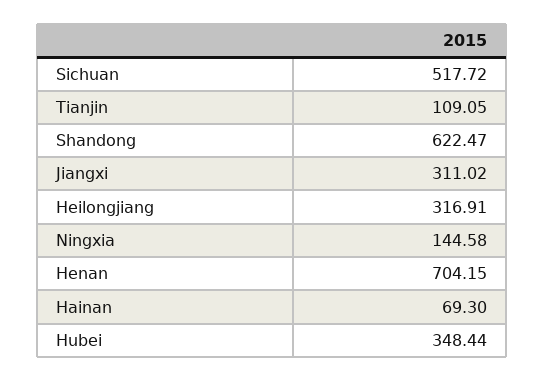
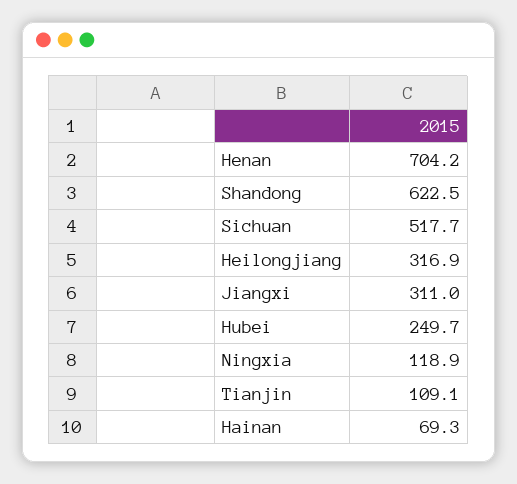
Ningxia: 144.58 -> 118.9
Hubei: 348.44 -> 249.7

